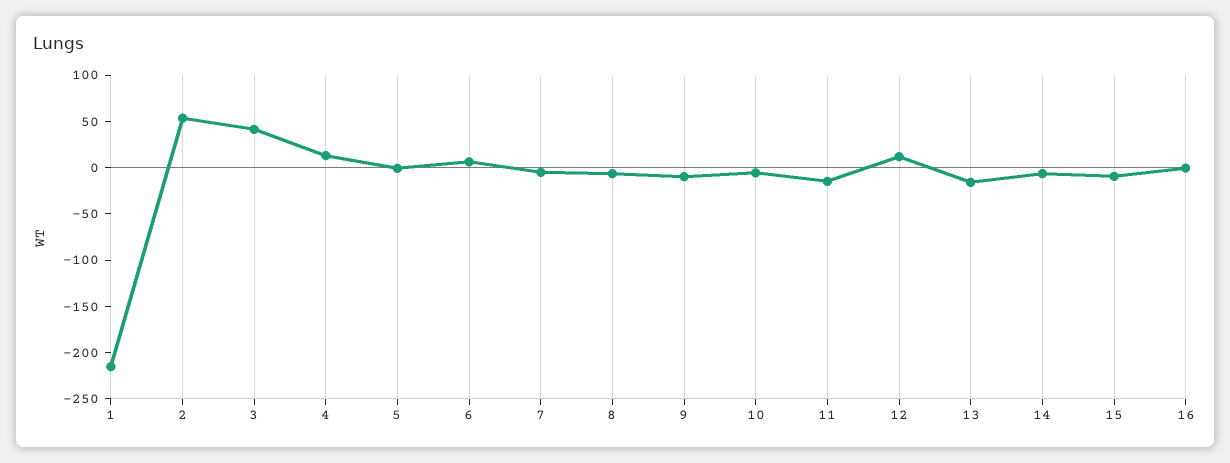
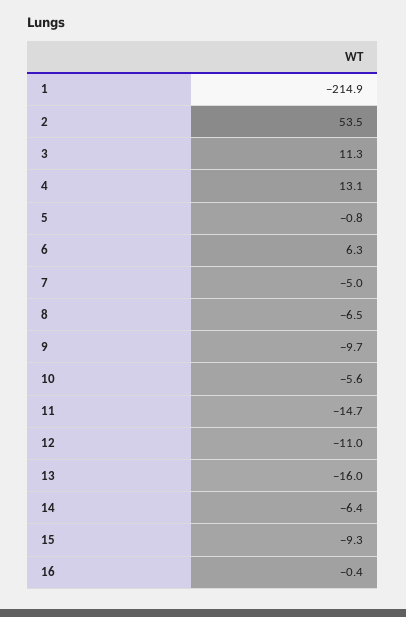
3: 40 -> 11.3
12: 10 -> -11

